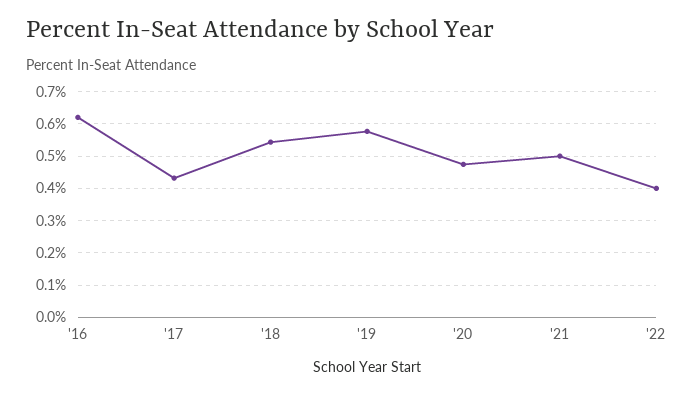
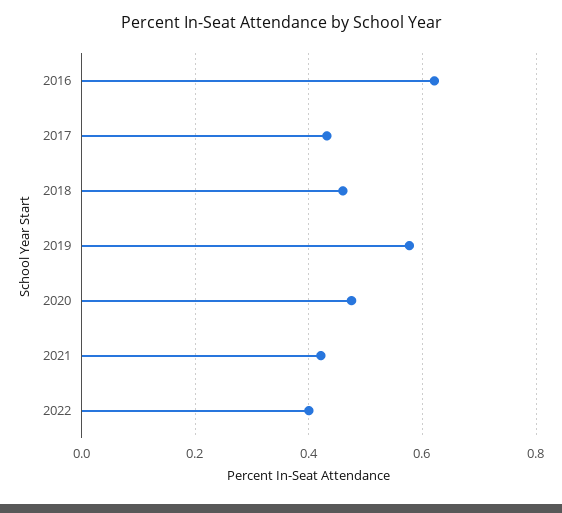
'18: 0.54 -> 0.46
'21: 0.5 -> 0.42

